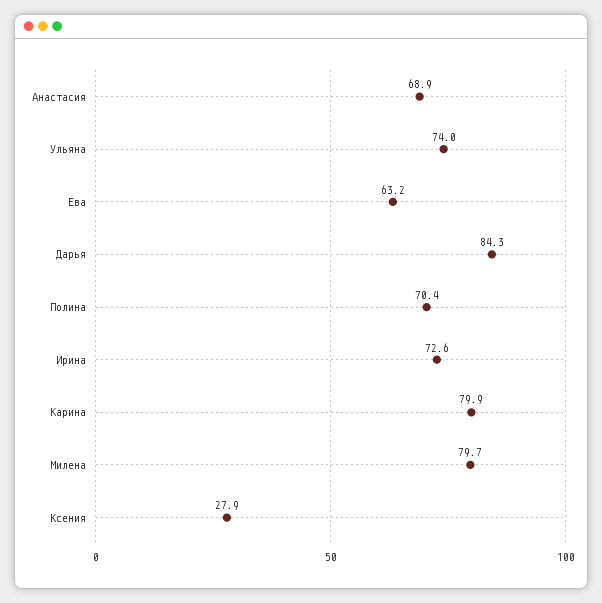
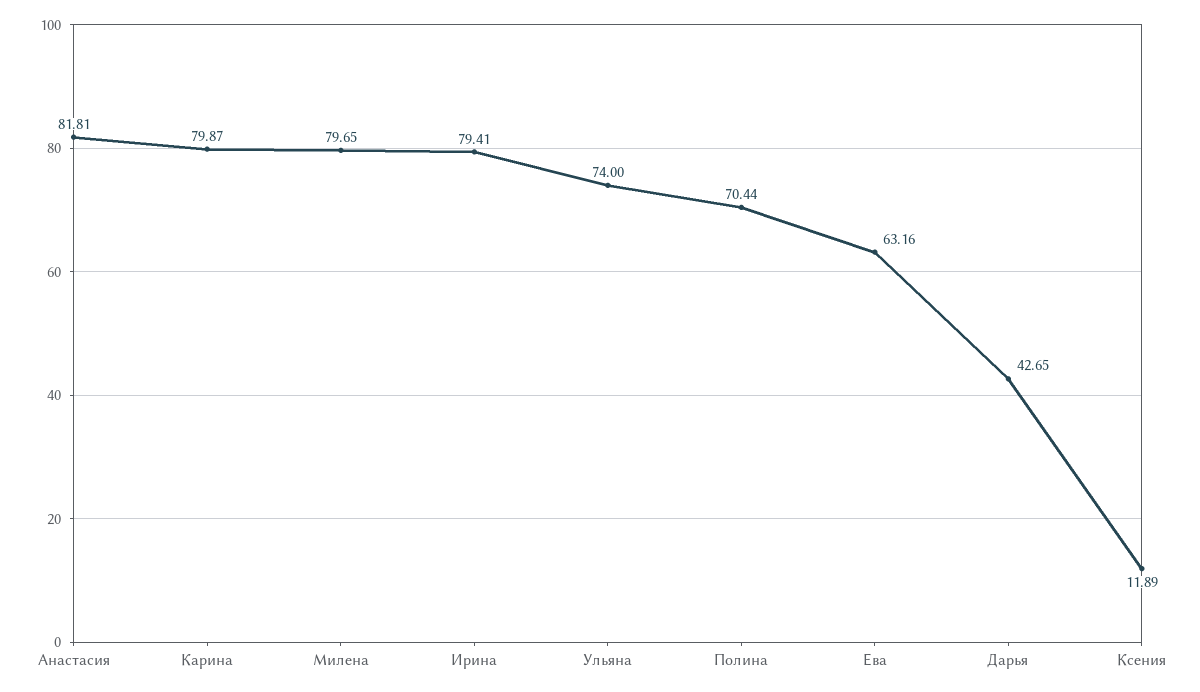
Анастасия: 68.9 -> 81.81
Дарья: 84.3 -> 42.65
Ирина: 72.6 -> 79.41
Ксения: 27.9 -> 11.89

